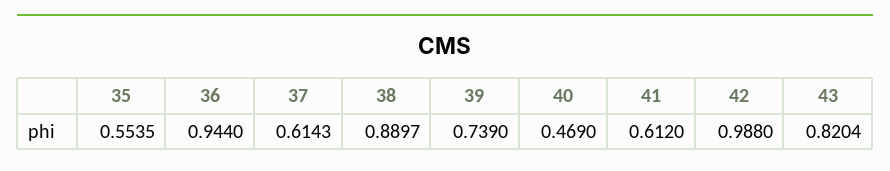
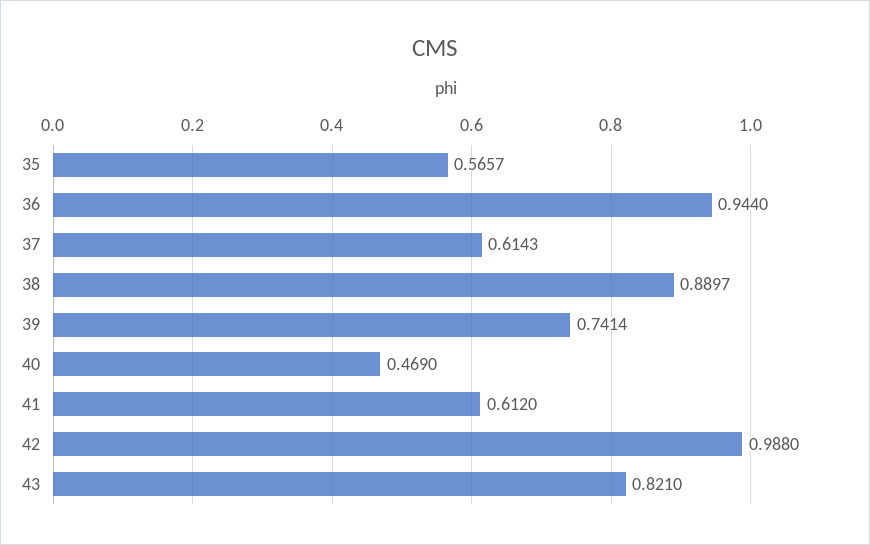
35: 0.5535 -> 0.5657
39: 0.739 -> 0.7414
43: 0.8204 -> 0.821

